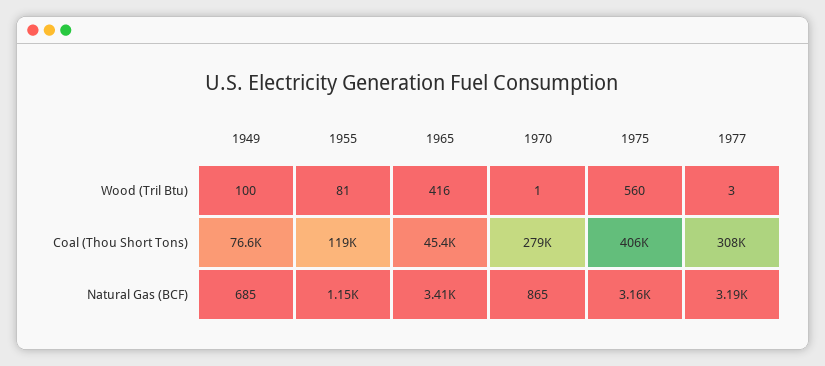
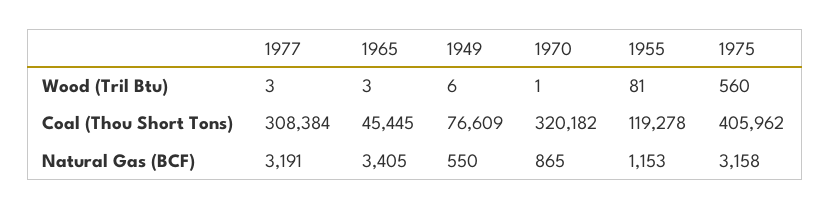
1949, Wood (Tril Btu): 100 -> 6
1965, Wood (Tril Btu): 416 -> 3
1970, Coal (Thou Short Tons): 279000 -> 320182
1949, Natural Gas (BCF): 685 -> 550

